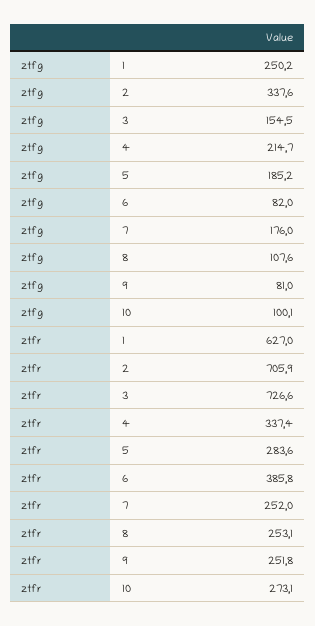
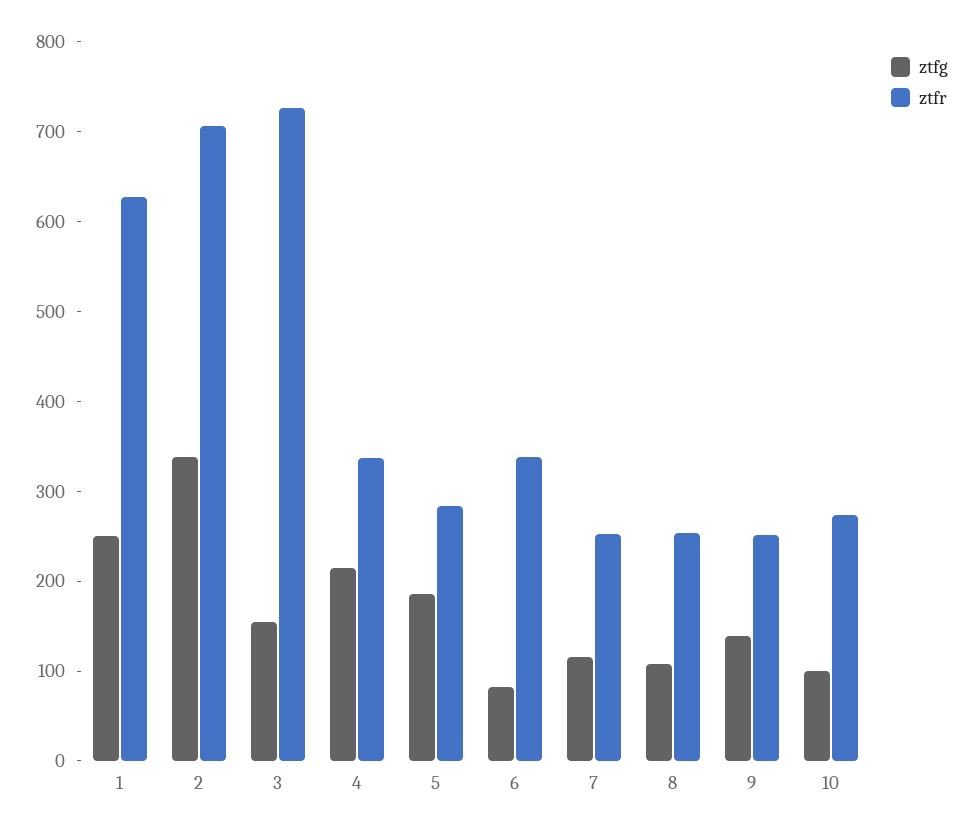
ztfg, 7: 176 -> 120
ztfg, 9: 81 -> 140
ztfr, 6: 385.8 -> 340

